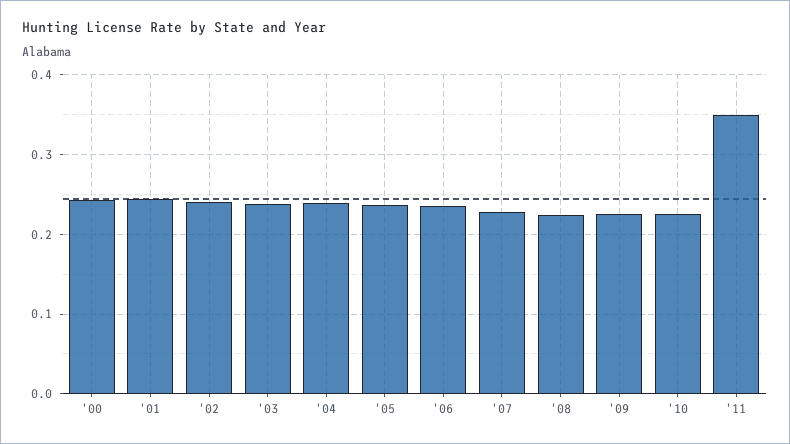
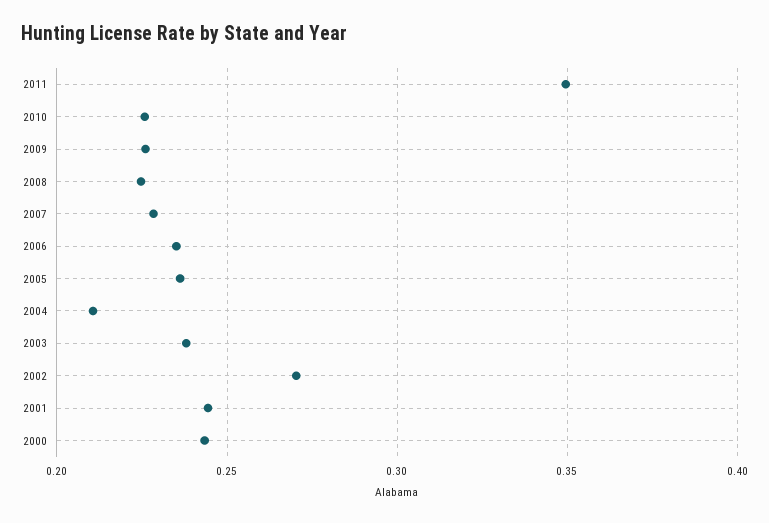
'02: 0.24 -> 0.27
'04: 0.24 -> 0.21

